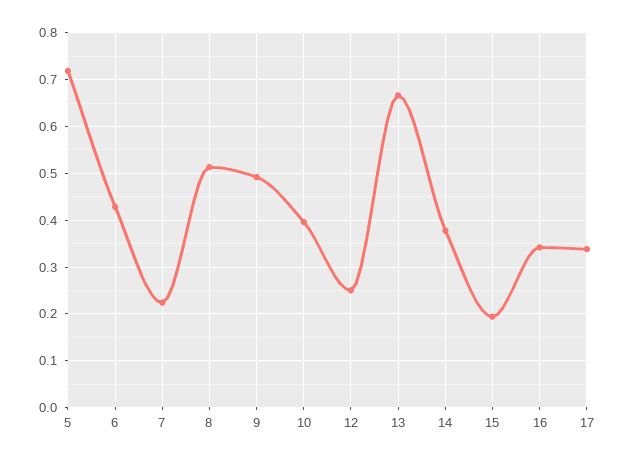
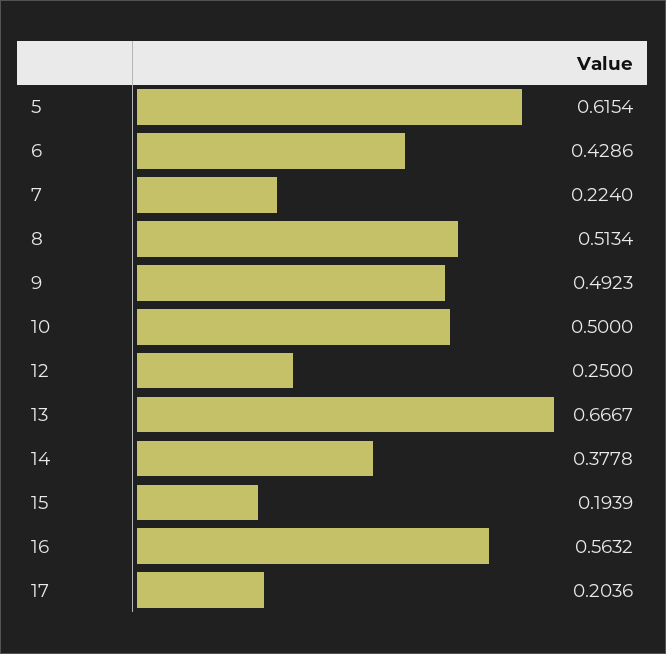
5: 0.72 -> 0.6154
10: 0.4 -> 0.5
16: 0.34 -> 0.5632
17: 0.34 -> 0.2036

